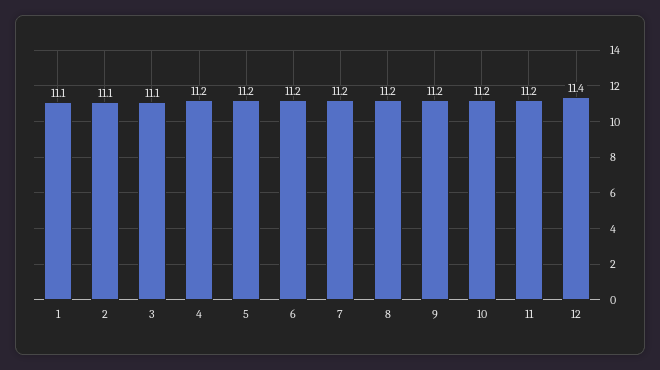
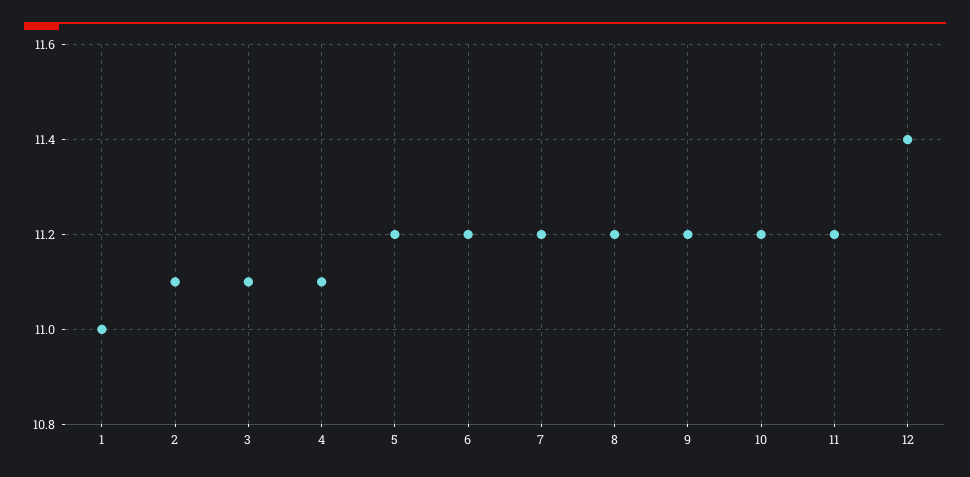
1: 11.1 -> 11
4: 11.2 -> 11.1

